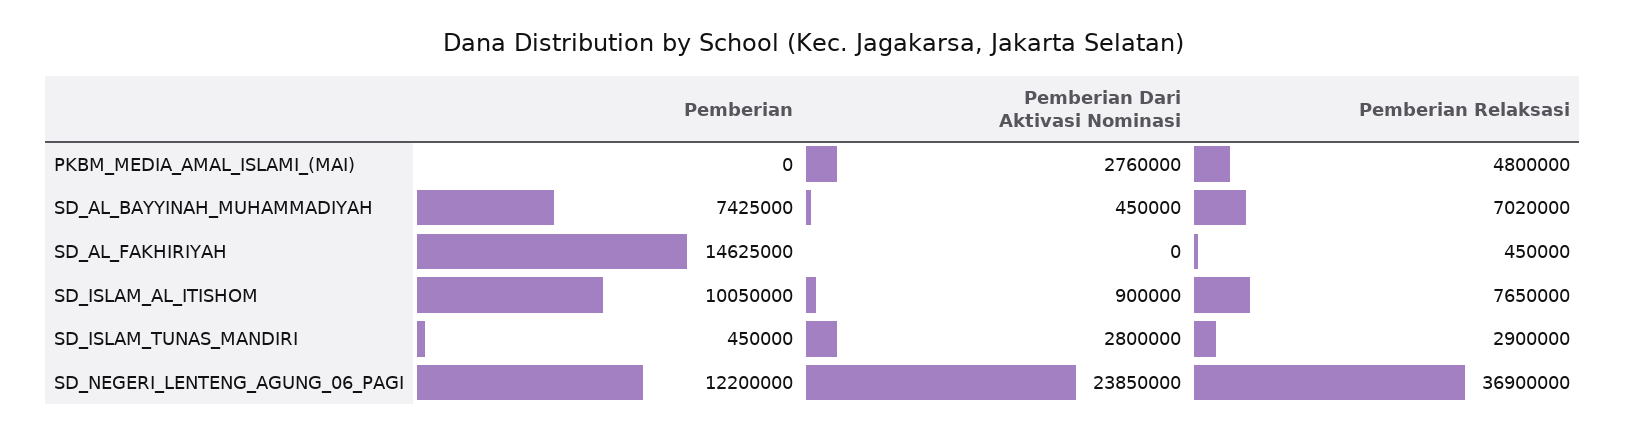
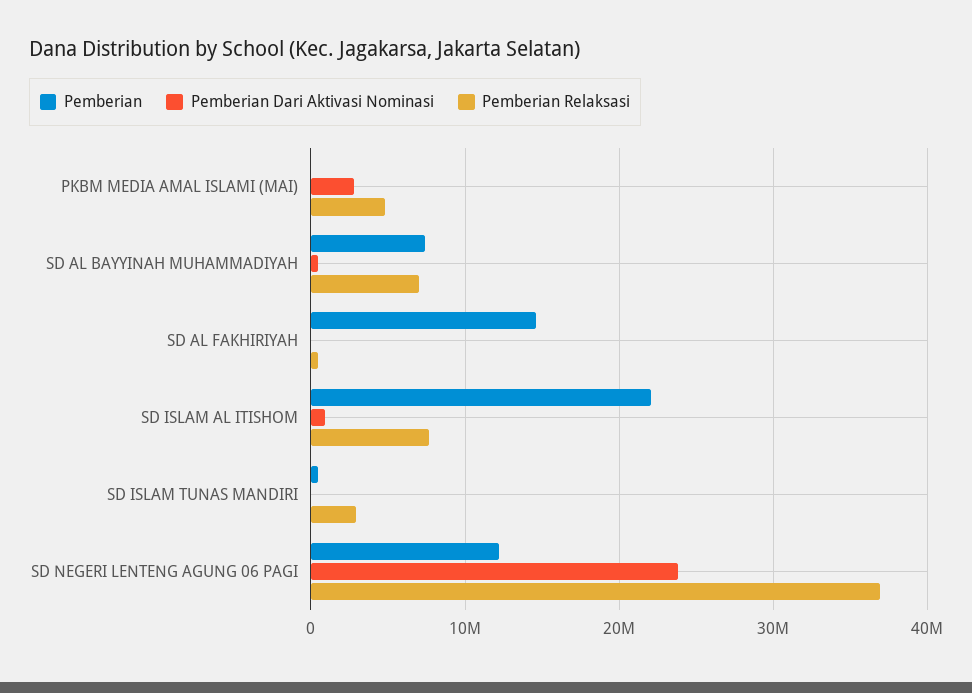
Pemberian, SD_ISLAM_AL_ITISHOM: 10050000 -> 22000000
Pemberian Dari Aktivasi Nominasi, SD_ISLAM_TUNAS_MANDIRI: 2800000 -> 0

